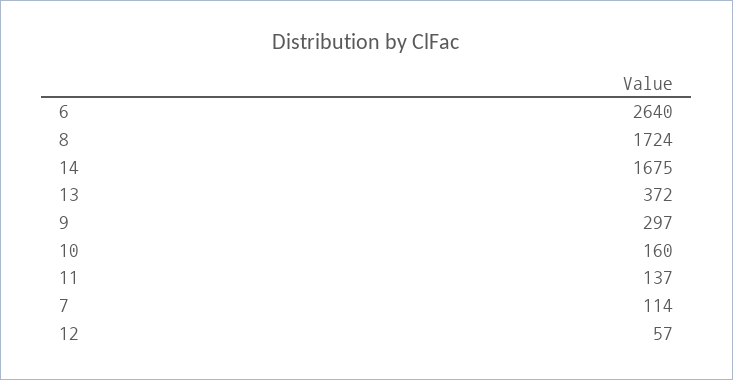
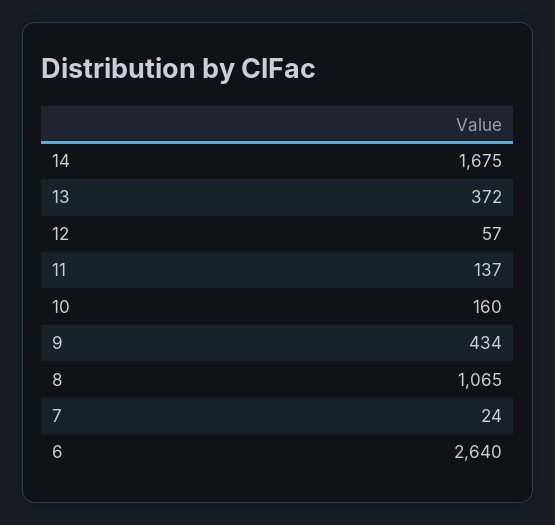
8: 1724 -> 1065
9: 297 -> 434
7: 114 -> 24

